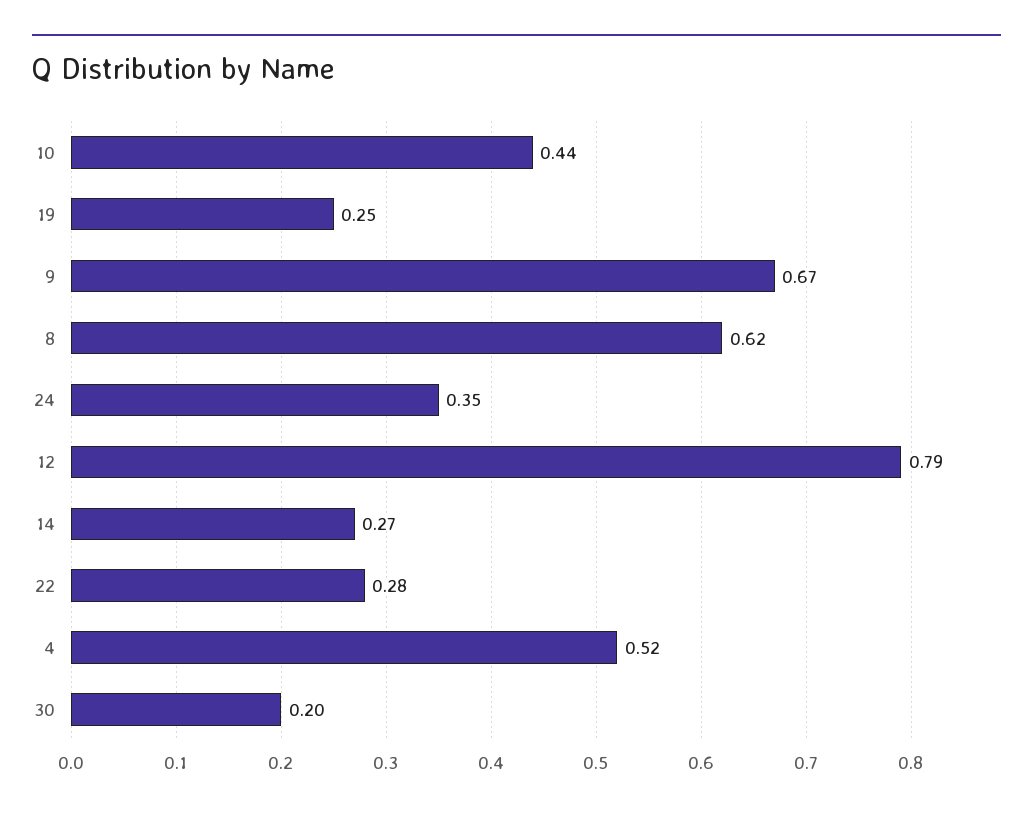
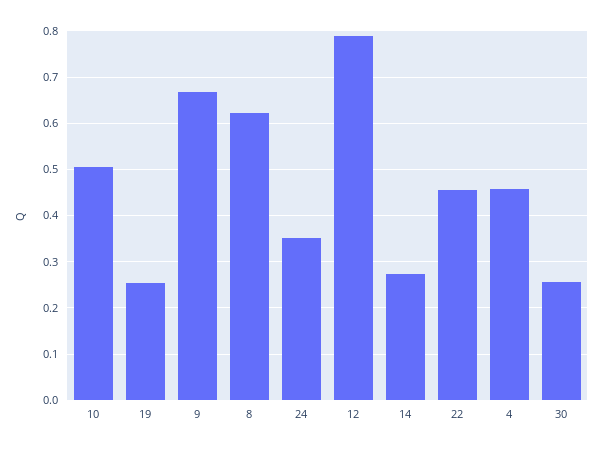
10: 0.44 -> 0.5
22: 0.28 -> 0.46
4: 0.52 -> 0.46
30: 0.2 -> 0.26

